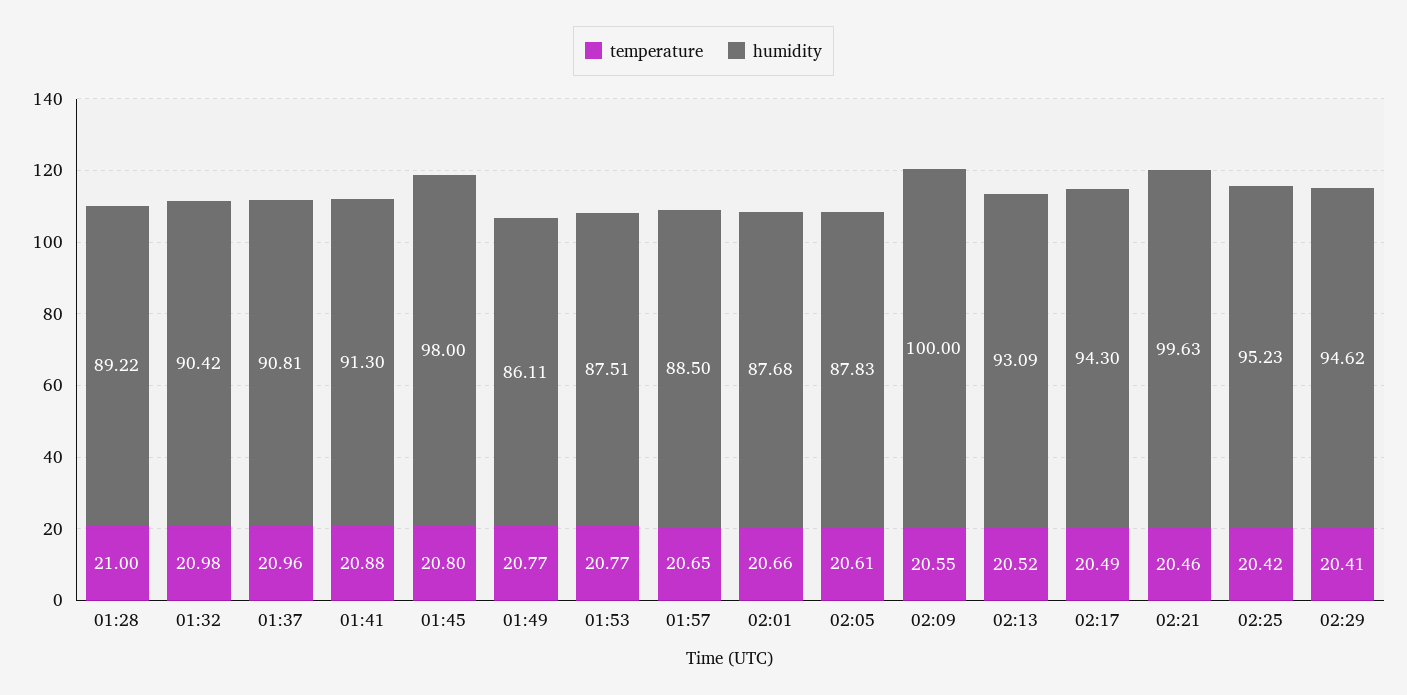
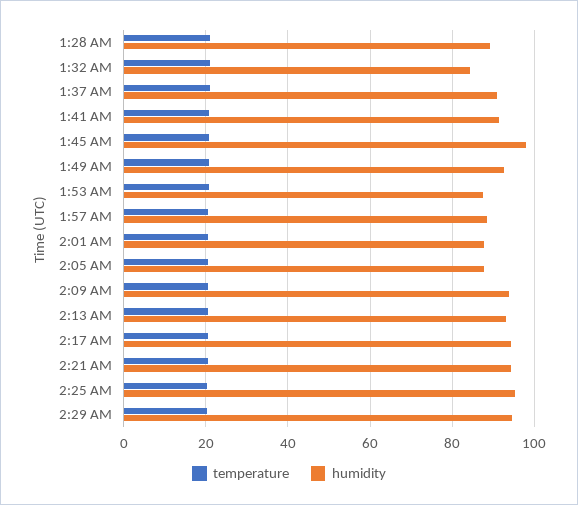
humidity, 01:32: 90.42 -> 84
humidity, 01:49: 86.11 -> 92
humidity, 02:09: 100 -> 94
humidity, 02:21: 99.63 -> 94

